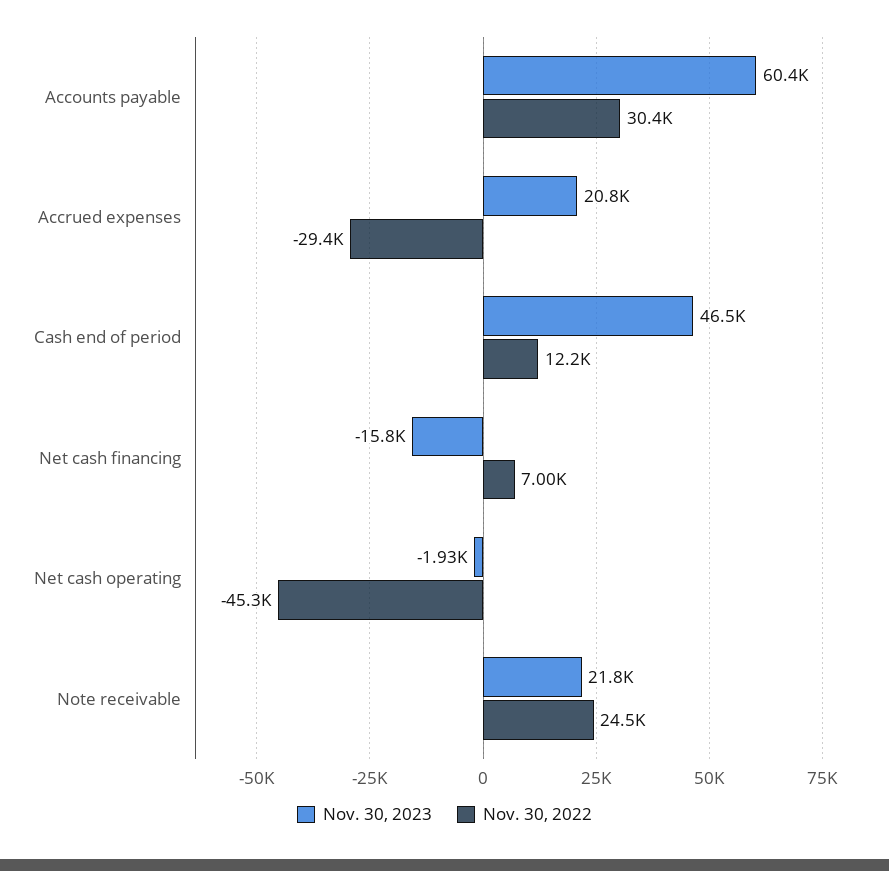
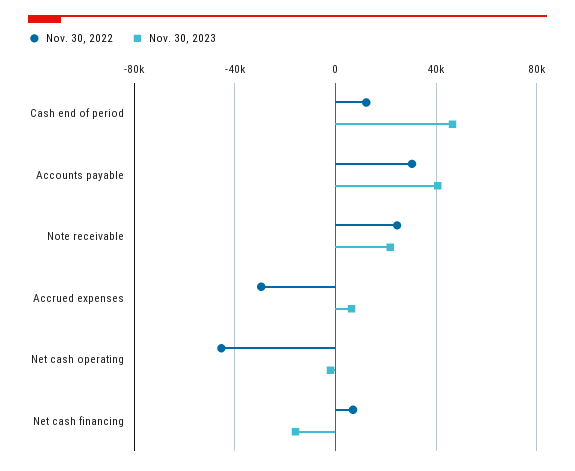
Nov. 30, 2023, Accounts payable: 60400 -> 40000
Nov. 30, 2023, Accrued expenses: 20800 -> 5000

